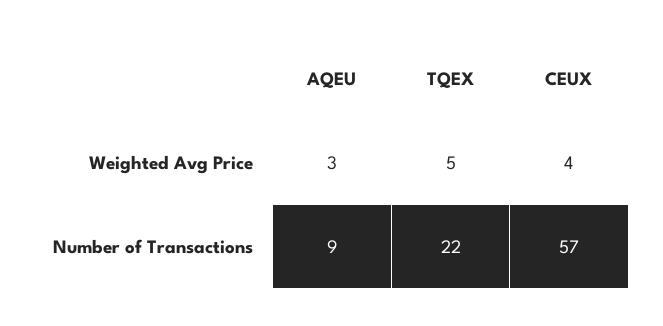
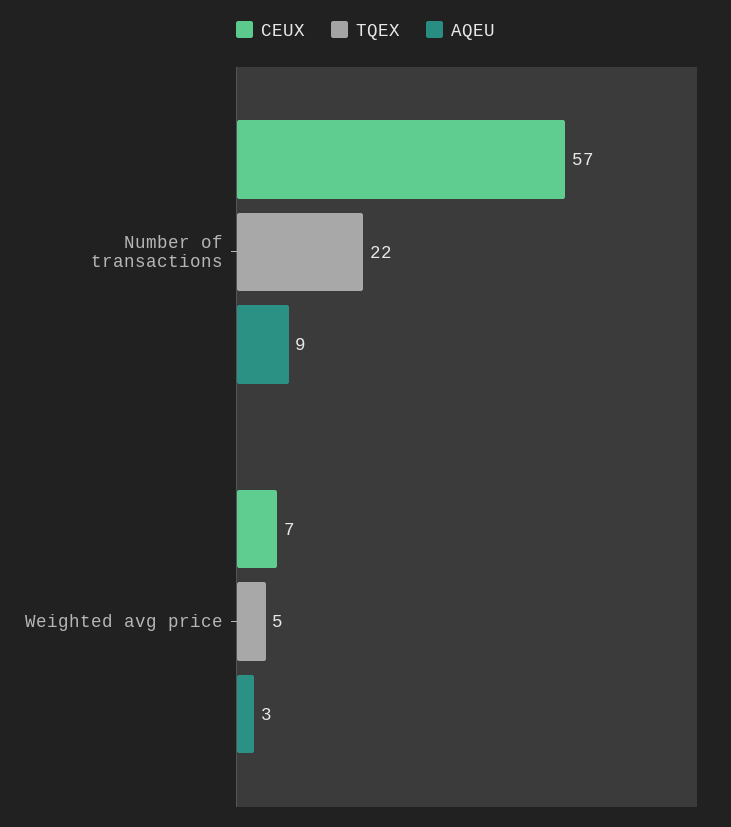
CEUX, Weighted Avg Price: 4 -> 7

